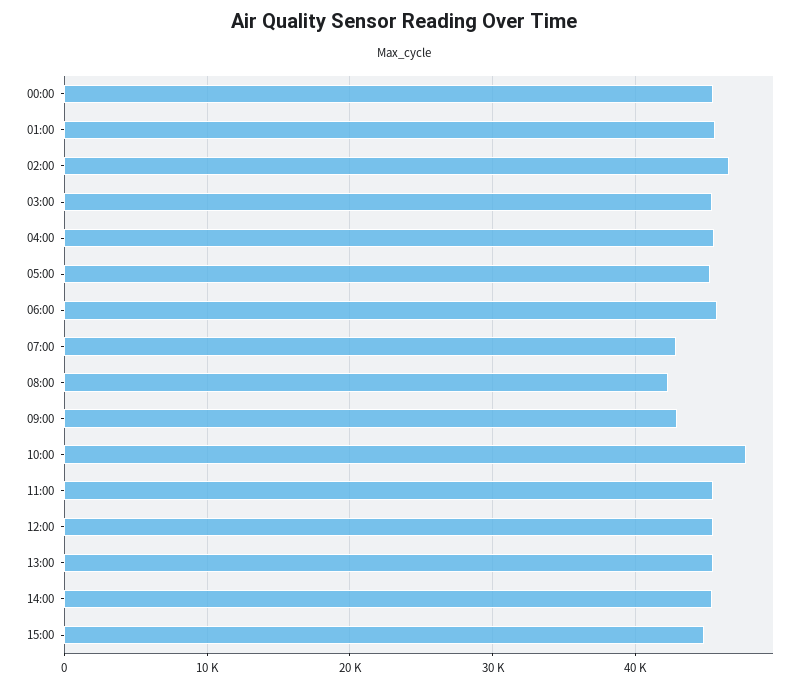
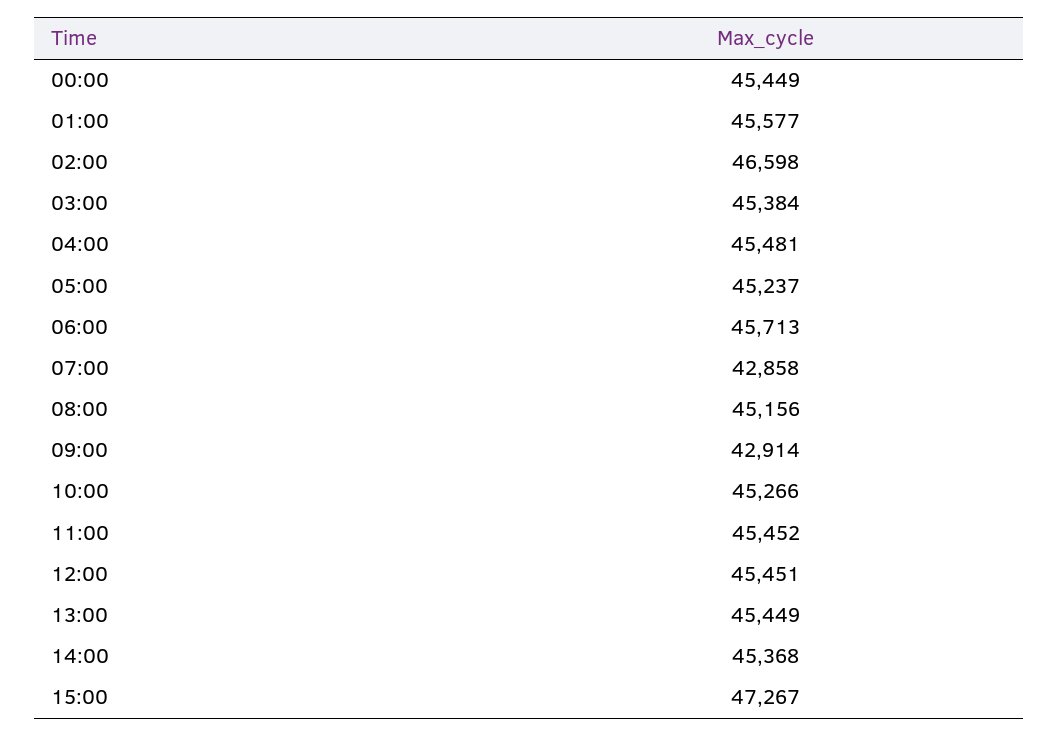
08:00: 42000 -> 45156
10:00: 48000 -> 45266
15:00: 45000 -> 47267

